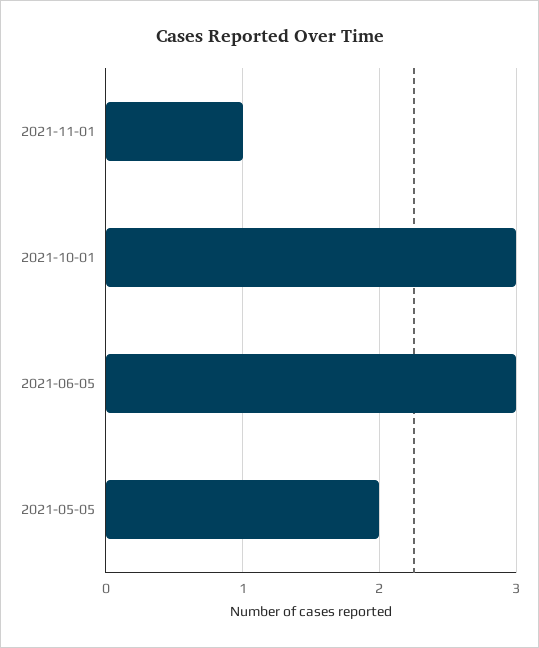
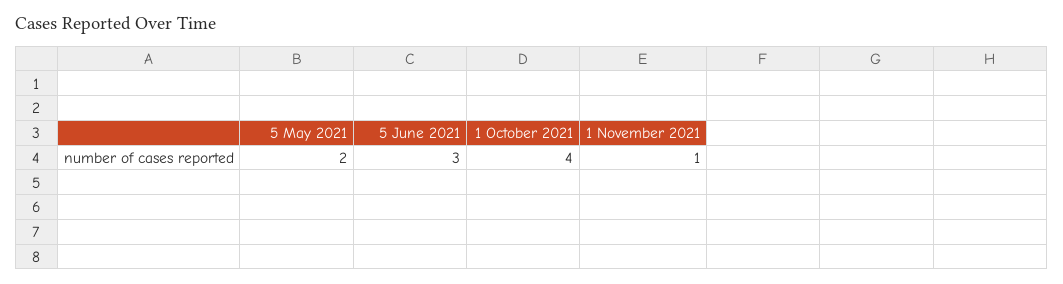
2021-10-01: 3 -> 4

